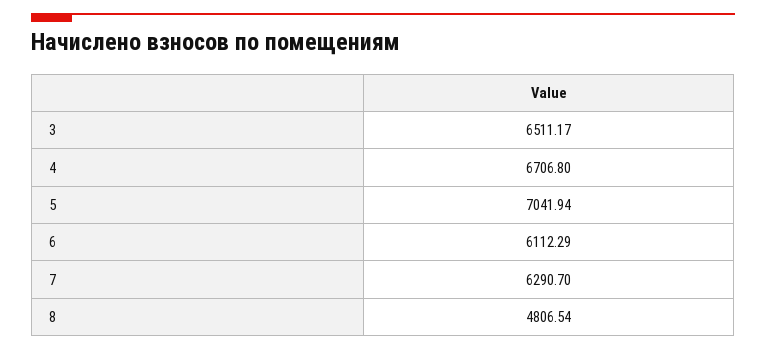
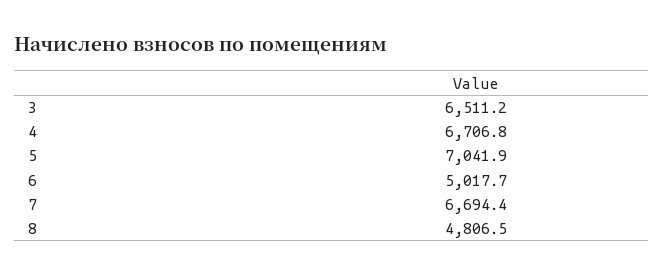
6: 6112.29 -> 5017.7
7: 6290.7 -> 6694.4

